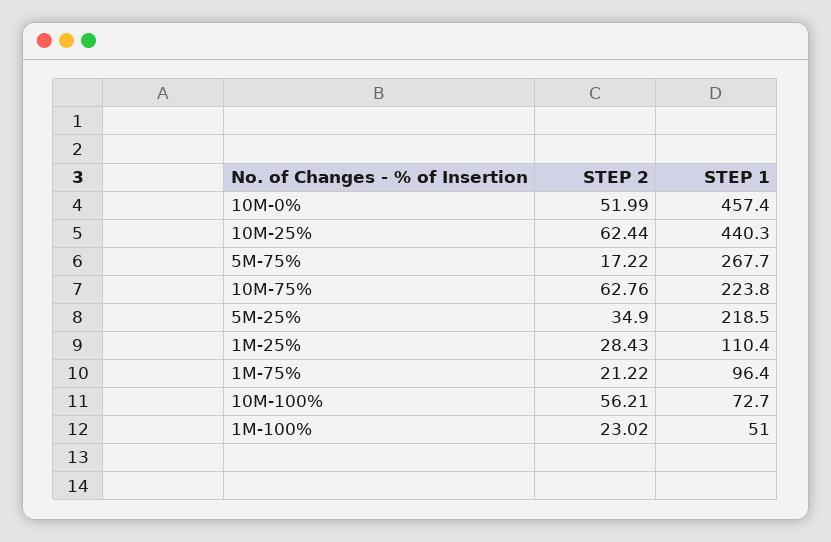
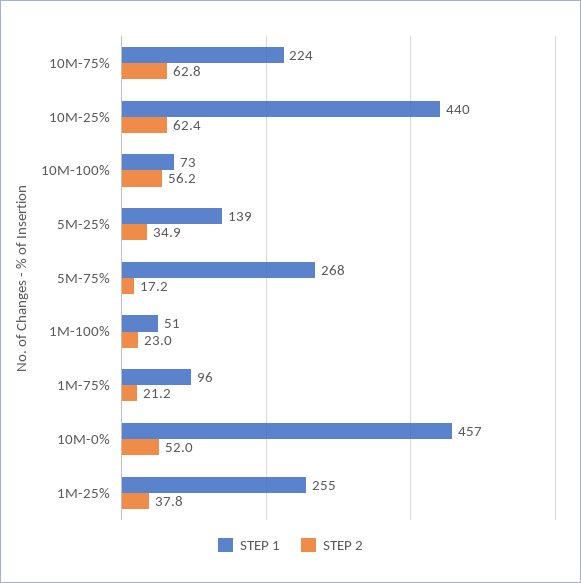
STEP 1, 5M-25%: 218.5 -> 139
STEP 2, 1M-25%: 28.43 -> 37.8
STEP 1, 1M-25%: 110.4 -> 255

